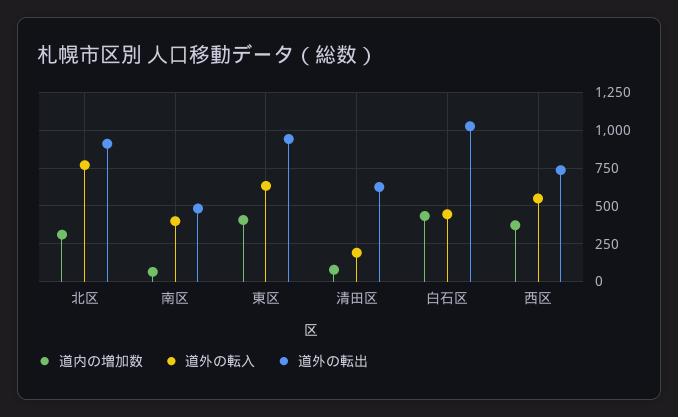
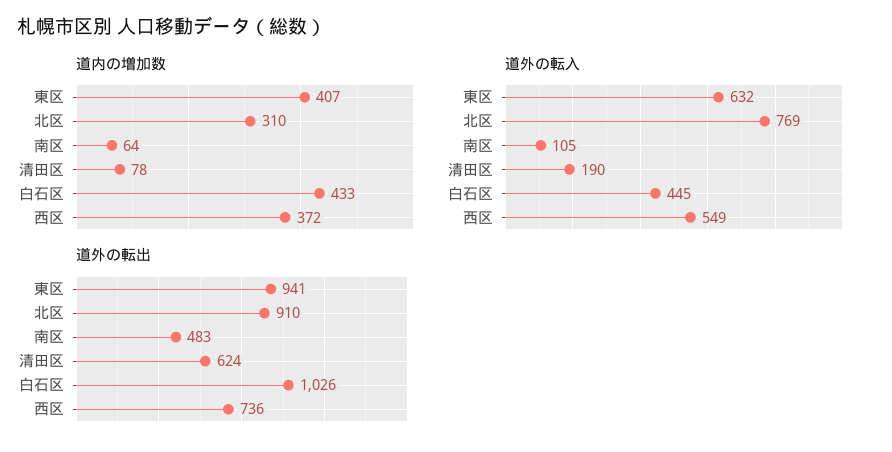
道外の転入, 南区: 400 -> 105

